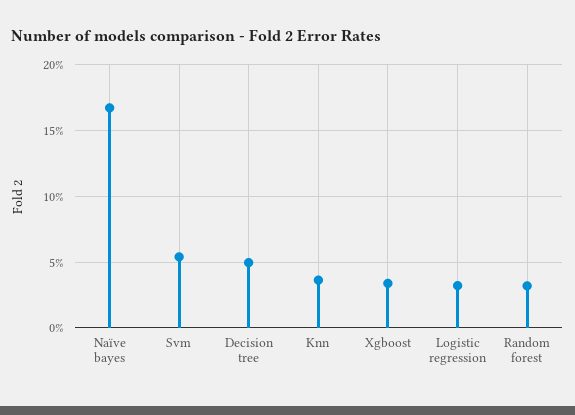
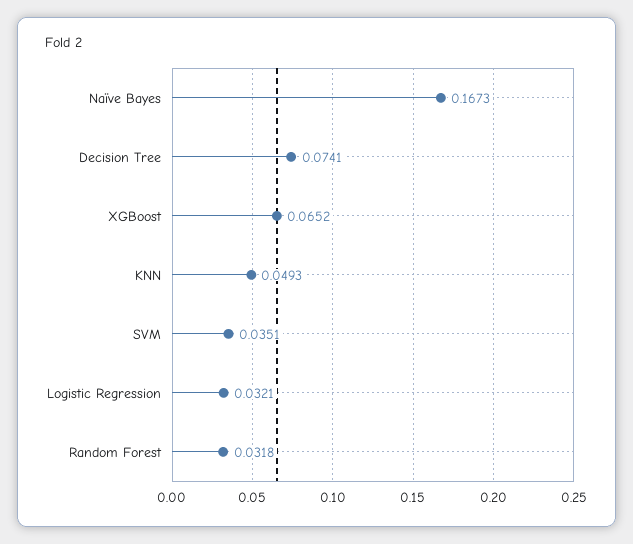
Svm: 0.055 -> 0.0351
Decision tree: 0.05 -> 0.0741
Knn: 0.035 -> 0.0493
Xgboost: 0.035 -> 0.0652

